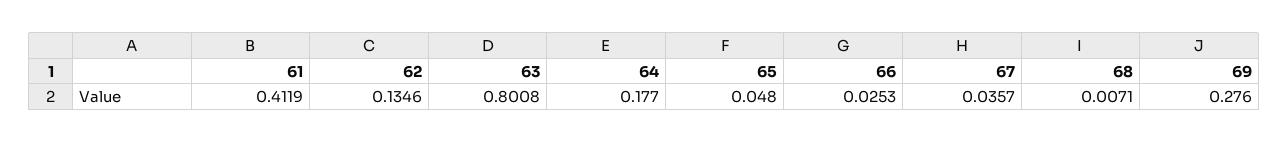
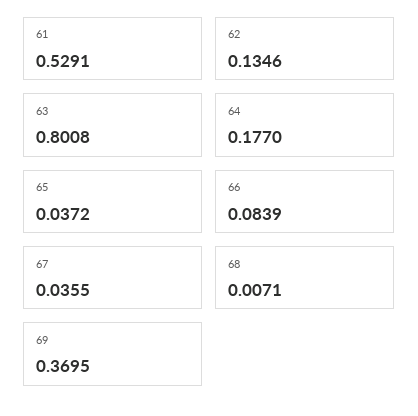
61: 0.4119 -> 0.5291
65: 0.048 -> 0.0372
66: 0.0253 -> 0.0839
67: 0.0357 -> 0.0355
69: 0.276 -> 0.3695

